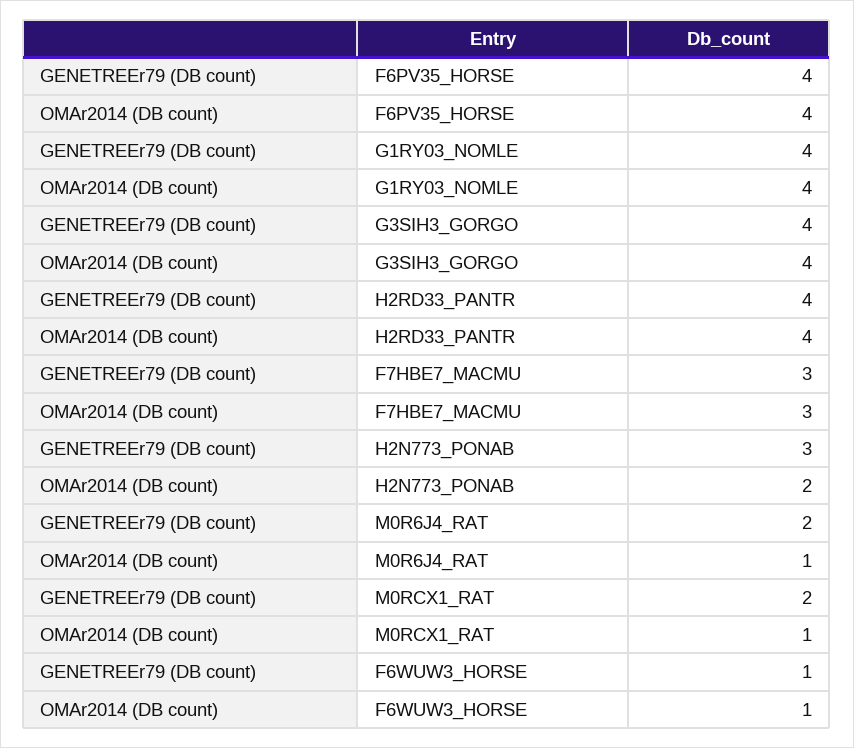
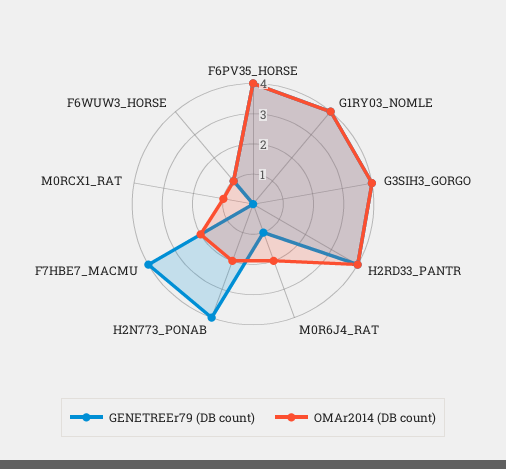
GENETREEr79 (DB count), F7HBE7_MACMU: 3 -> 4
OMAr2014 (DB count), F7HBE7_MACMU: 3 -> 2
GENETREEr79 (DB count), H2N773_PONAB: 3 -> 4
GENETREEr79 (DB count), M0R6J4_RAT: 2 -> 1
OMAr2014 (DB count), M0R6J4_RAT: 1 -> 2
GENETREEr79 (DB count), M0RCX1_RAT: 2 -> 0

